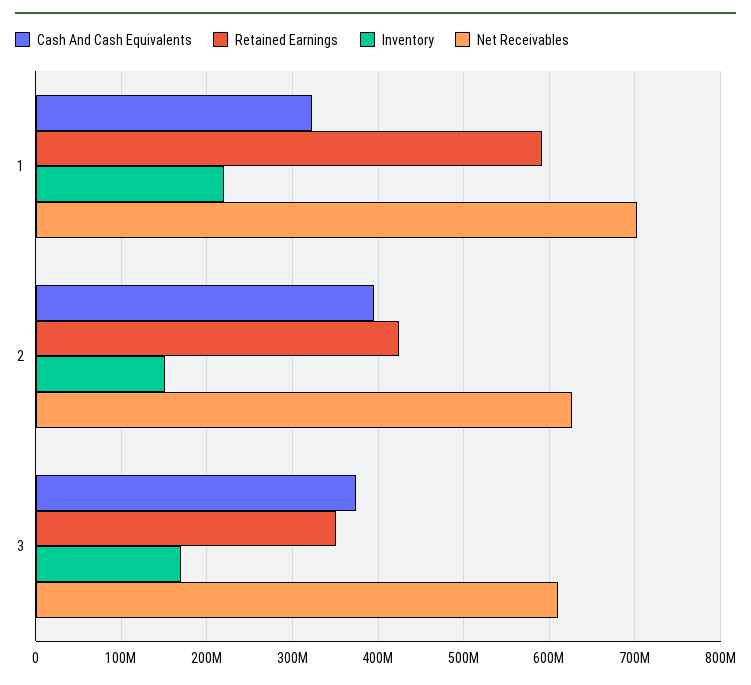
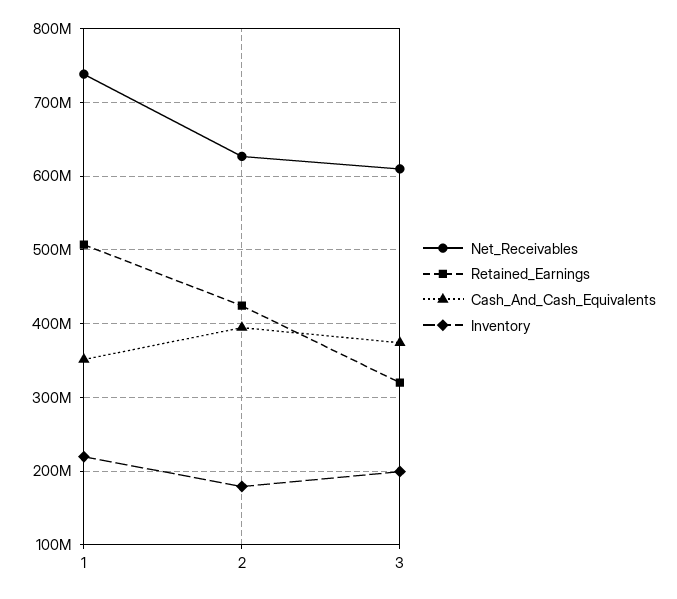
Cash And Cash Equivalents, 1: 320000000 -> 350000000
Retained Earnings, 1: 590000000 -> 510000000
Net Receivables, 1: 700000000 -> 740000000
Inventory, 2: 150000000 -> 180000000
Retained Earnings, 3: 350000000 -> 320000000
Inventory, 3: 170000000 -> 200000000

